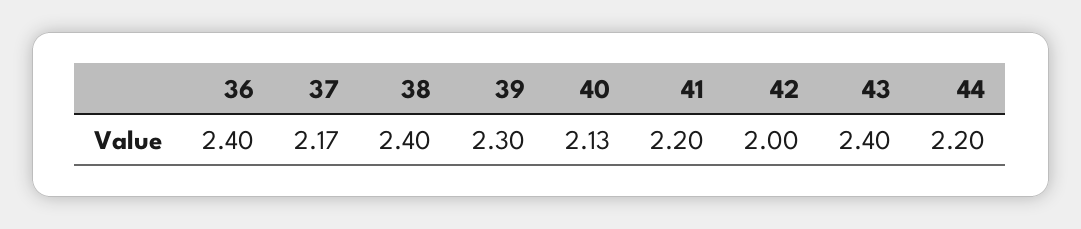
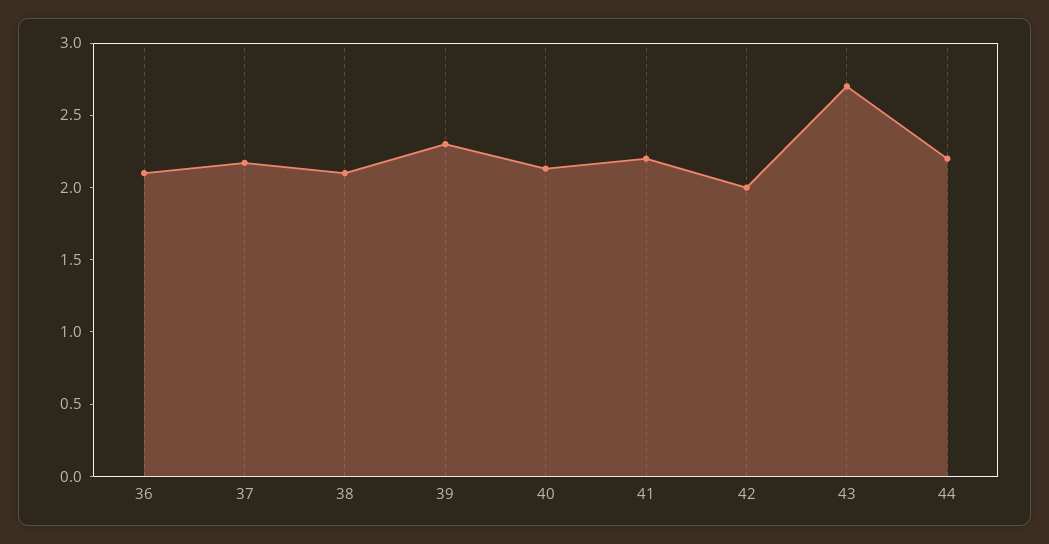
36: 2.4 -> 2.1
38: 2.4 -> 2.1
43: 2.4 -> 2.7

